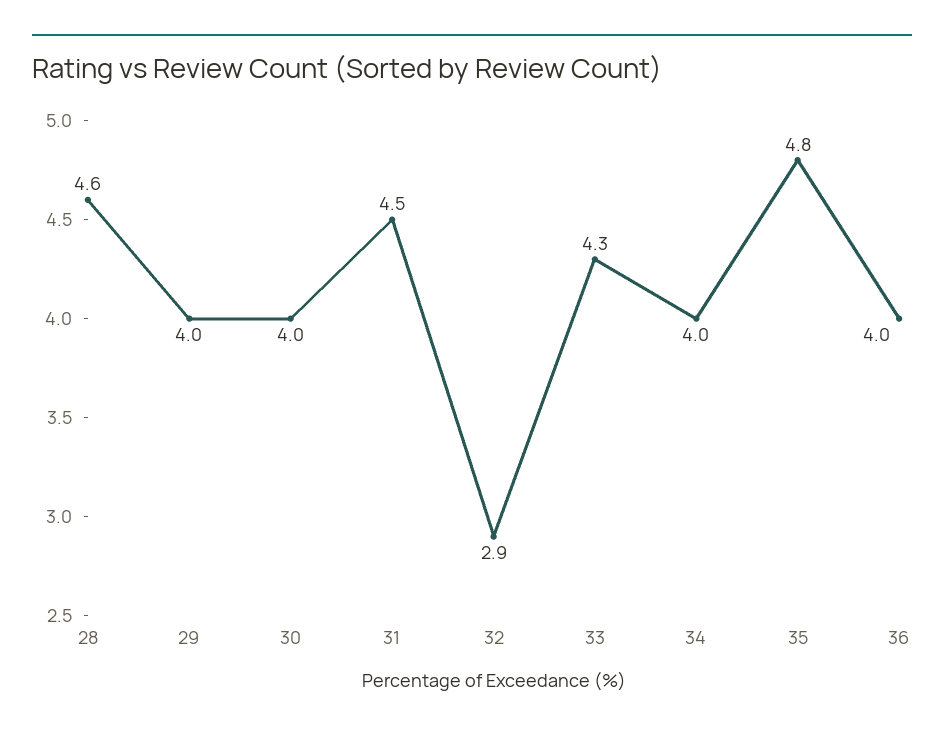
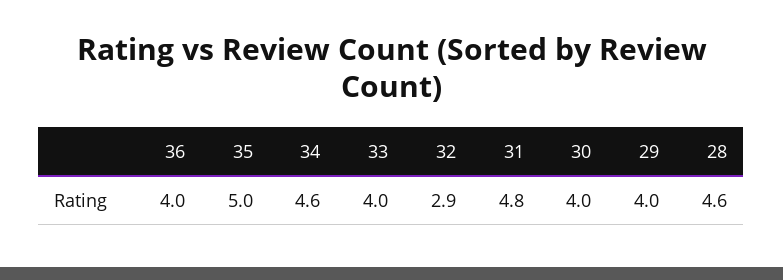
31: 4.5 -> 4.8
33: 4.3 -> 4
34: 4 -> 4.6
35: 4.8 -> 5

